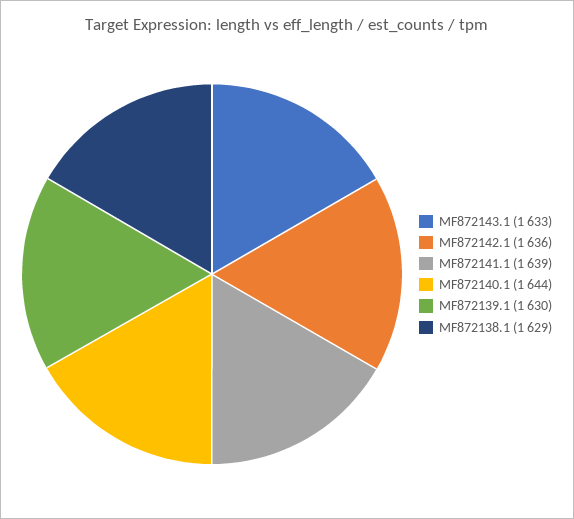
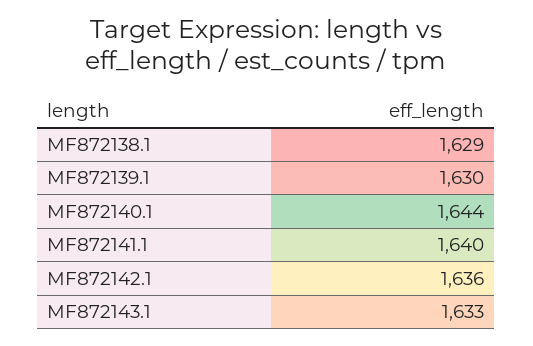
MF872141.1: 1639 -> 1640

